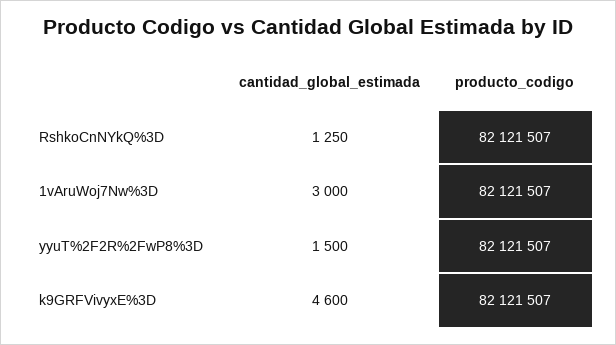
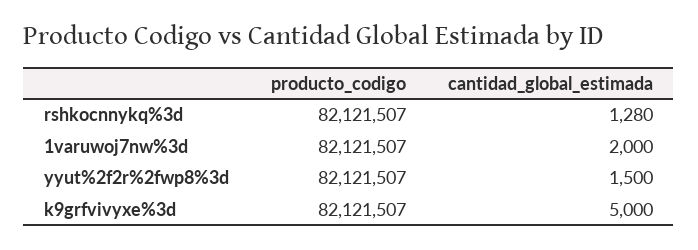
cantidad_global_estimada, RshkoCnNYkQ%3D: 1250 -> 1280
cantidad_global_estimada, 1vAruWoj7Nw%3D: 3000 -> 2000
cantidad_global_estimada, k9GRFVivyxE%3D: 4600 -> 5000

